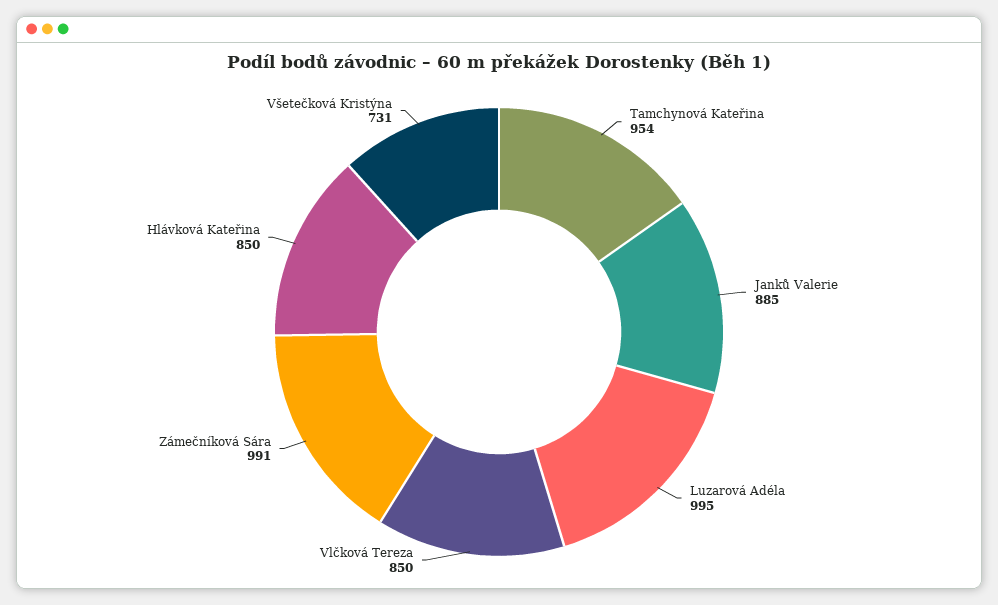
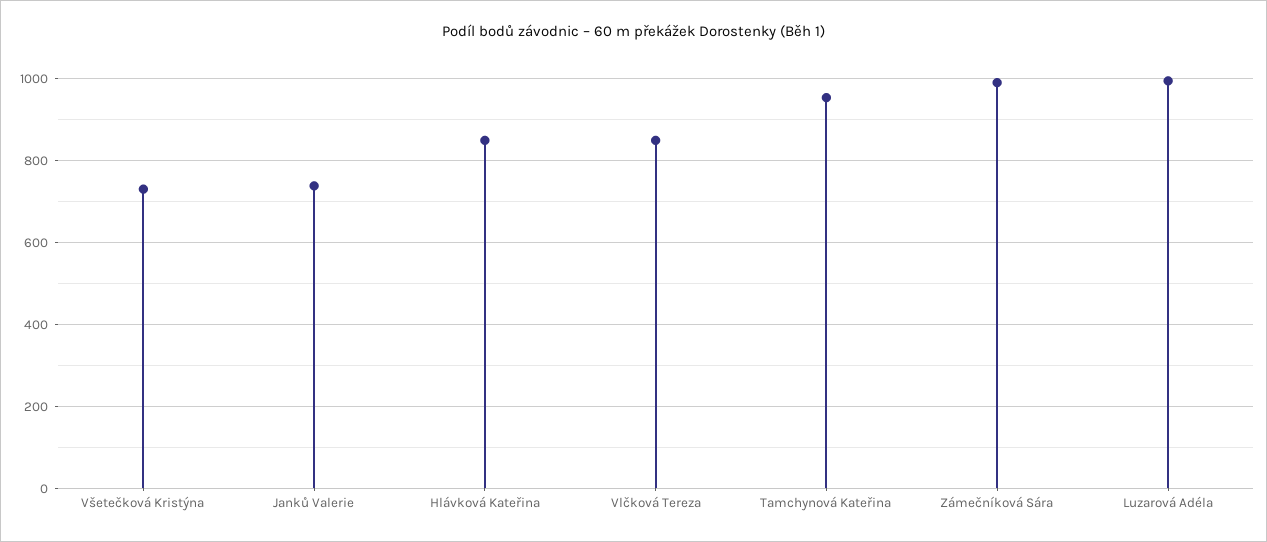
Janků Valerie: 885 -> 740

